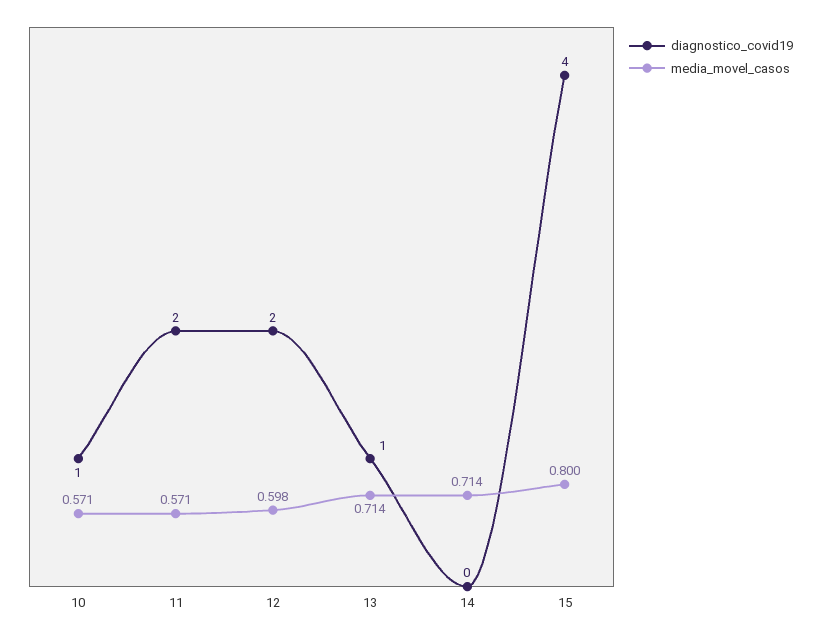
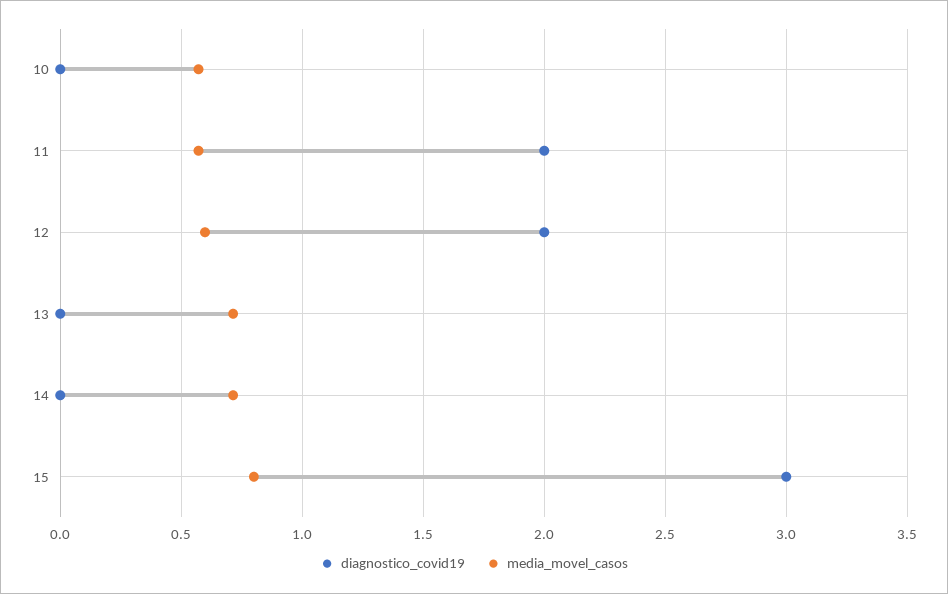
diagnostico_covid19, 10: 1 -> 0
diagnostico_covid19, 13: 1 -> 0
diagnostico_covid19, 15: 4 -> 3

